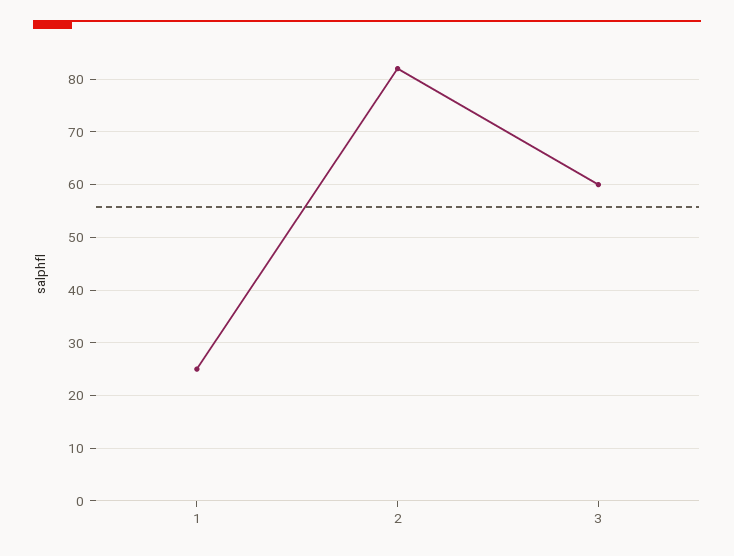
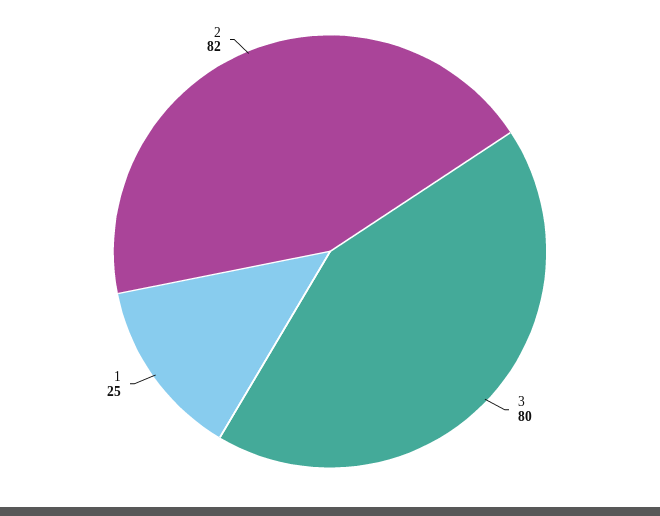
3: 60 -> 80

